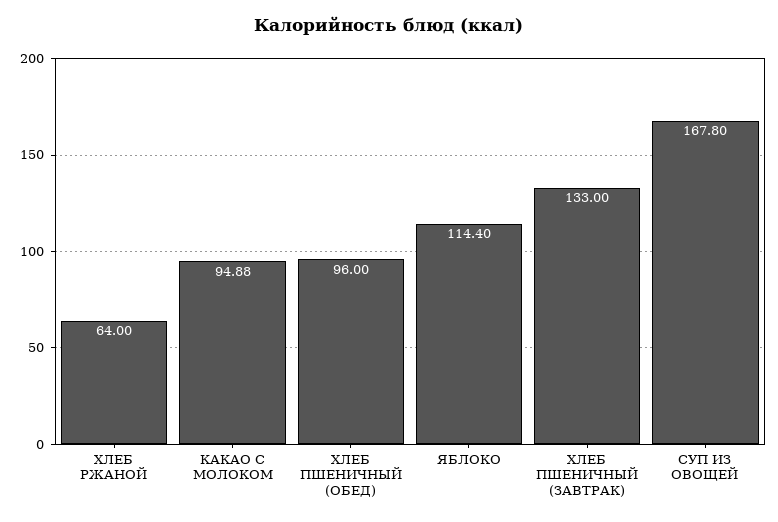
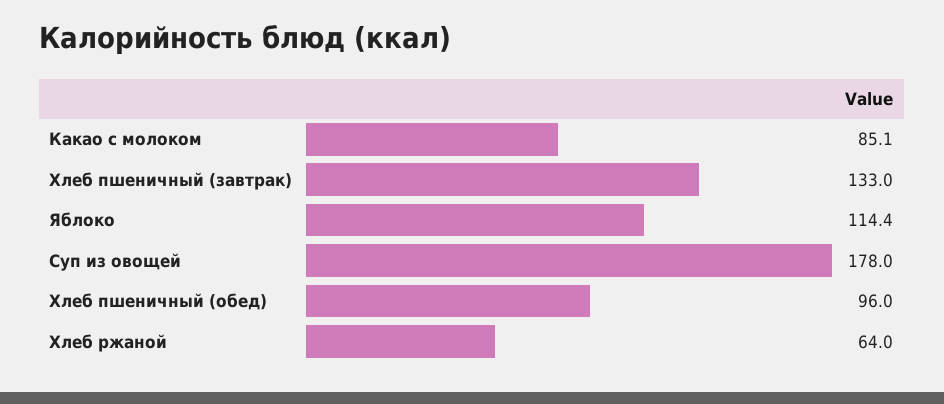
КАКАО С МОЛОКОМ: 94.88 -> 85.1
СУП ИЗ ОВОЩЕЙ: 167.8 -> 178

